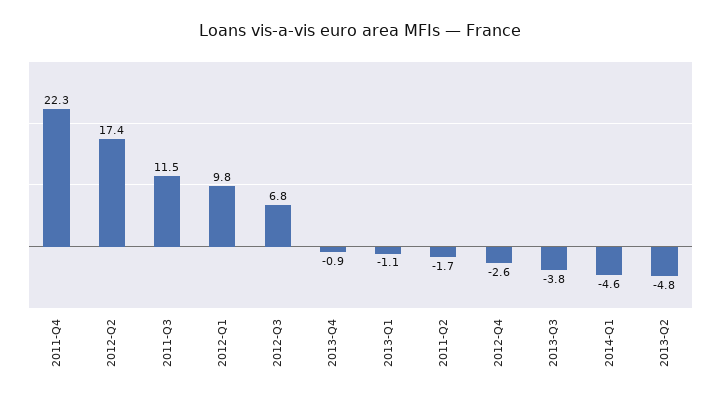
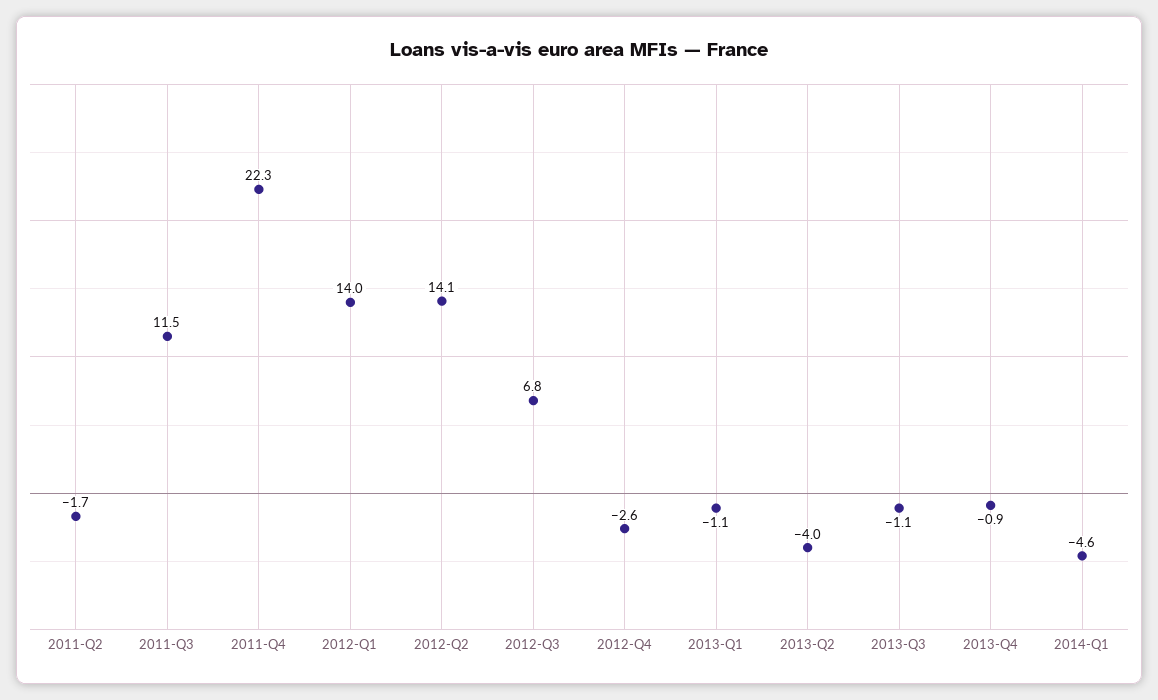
2012-Q2: 17.4 -> 14.1
2012-Q1: 9.8 -> 14
2013-Q3: -3.8 -> -1.1
2013-Q2: -4.8 -> -4

